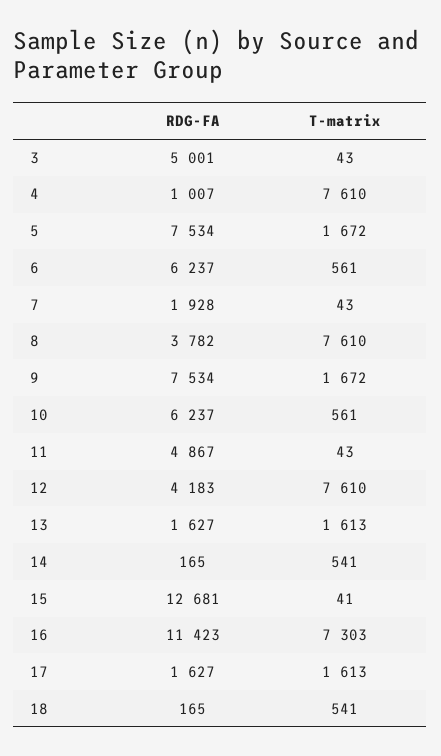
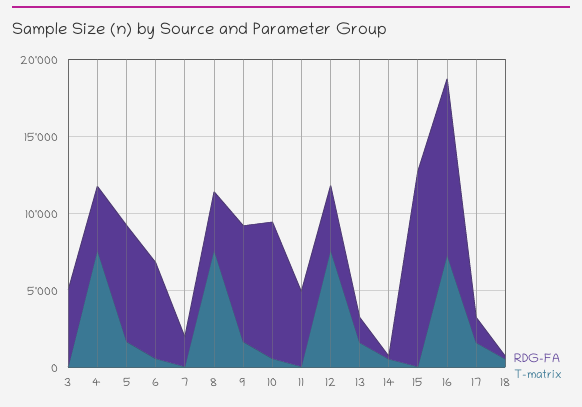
RDG-FA, 4: 1007 -> 4000
RDG-FA, 10: 6237 -> 9000

